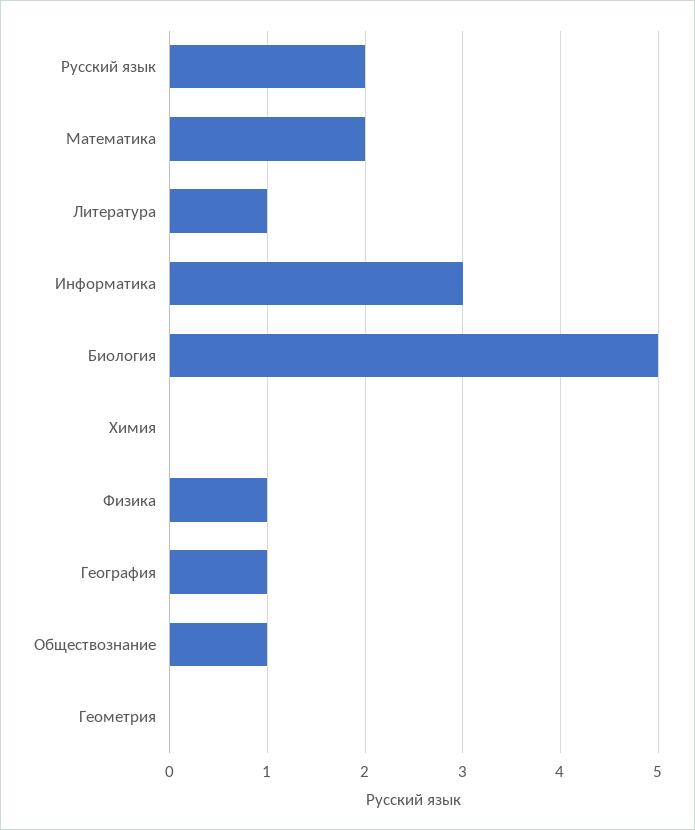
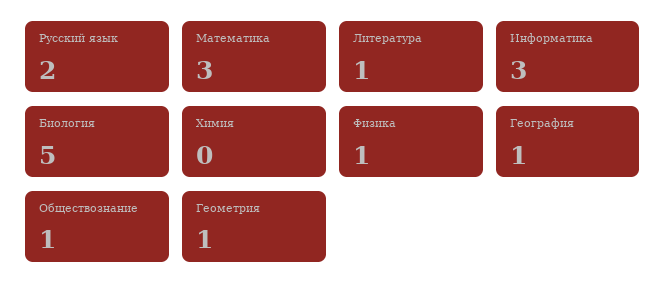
Математика: 2 -> 3
Геометрия: 0 -> 1

